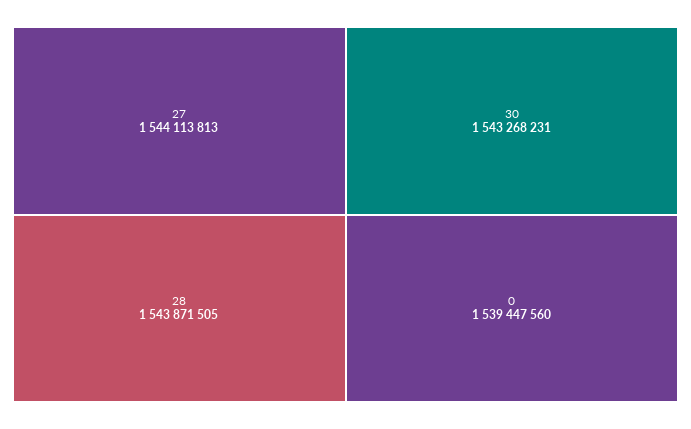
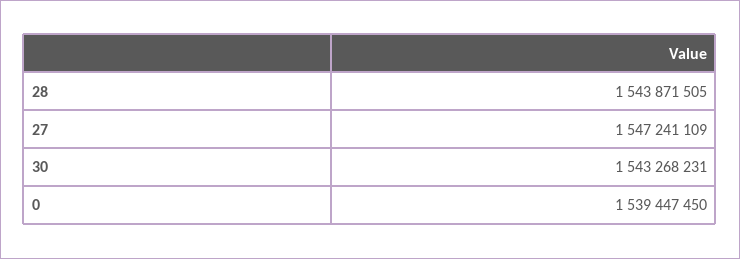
27: 1544113813 -> 1547241109
0: 1539447560 -> 1539447450

